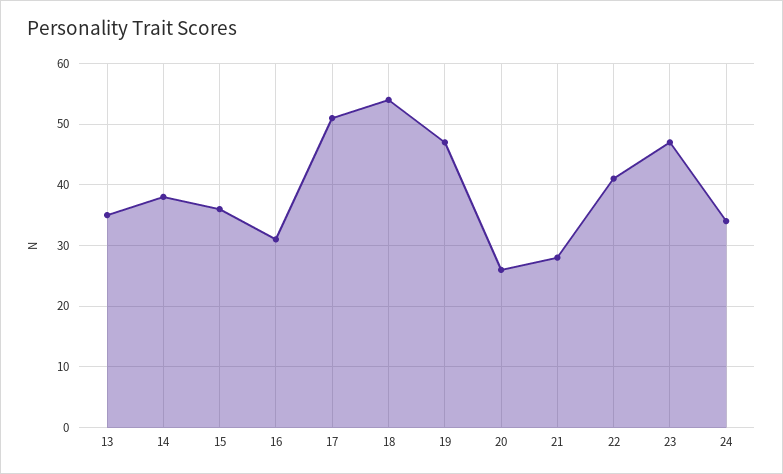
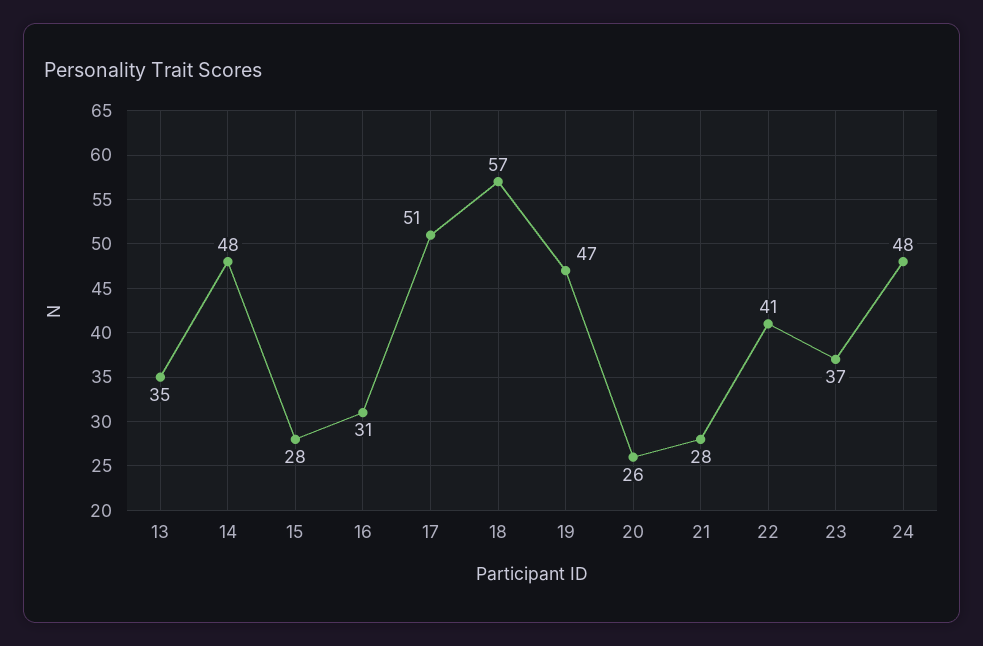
14: 38 -> 48
15: 36 -> 28
18: 54 -> 57
23: 47 -> 37
24: 34 -> 48

